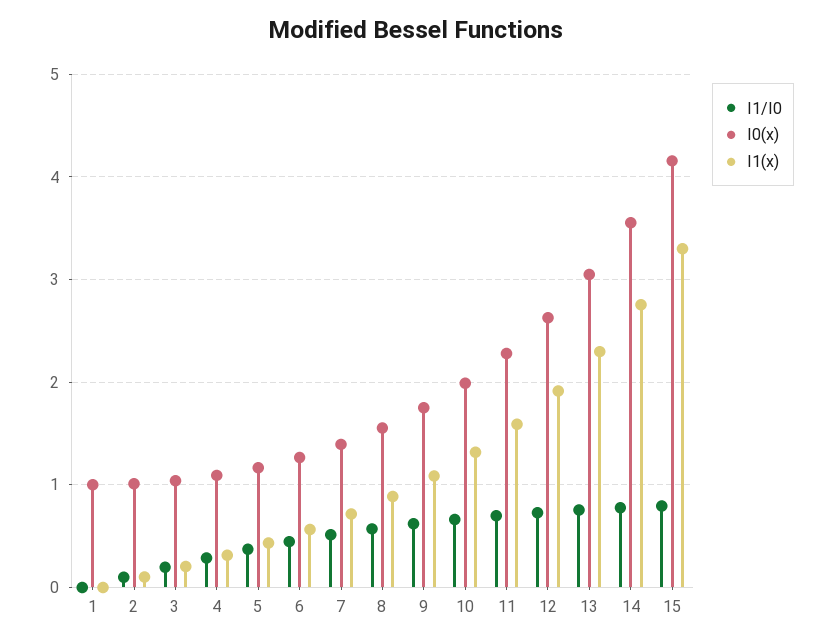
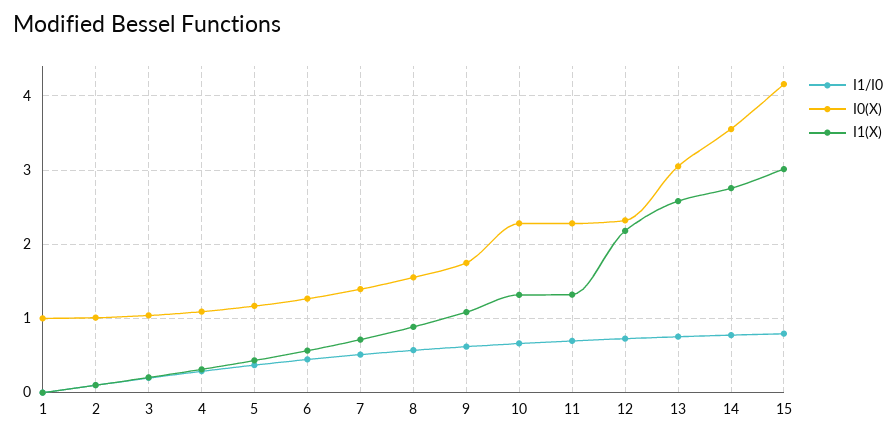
I0(x), 10: 2 -> 2.3
I1(x), 11: 1.6 -> 1.3
I0(x), 12: 2.6 -> 2.3
I1(x), 12: 1.9 -> 2.2
I1(x), 13: 2.3 -> 2.6
I1(x), 15: 3.3 -> 3

